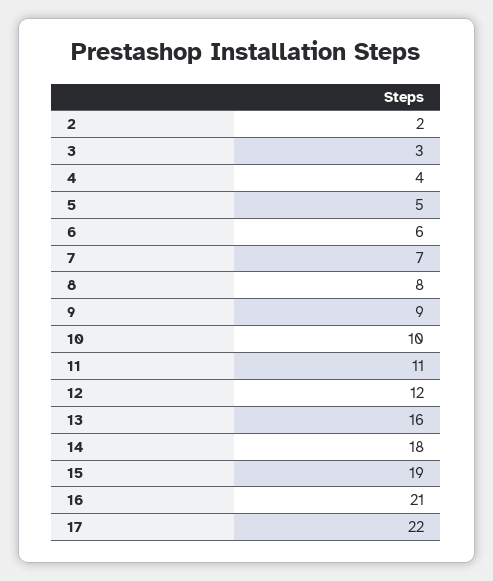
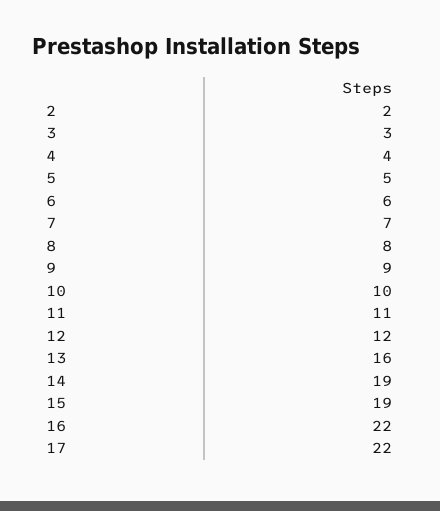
14: 18 -> 19
16: 21 -> 22

